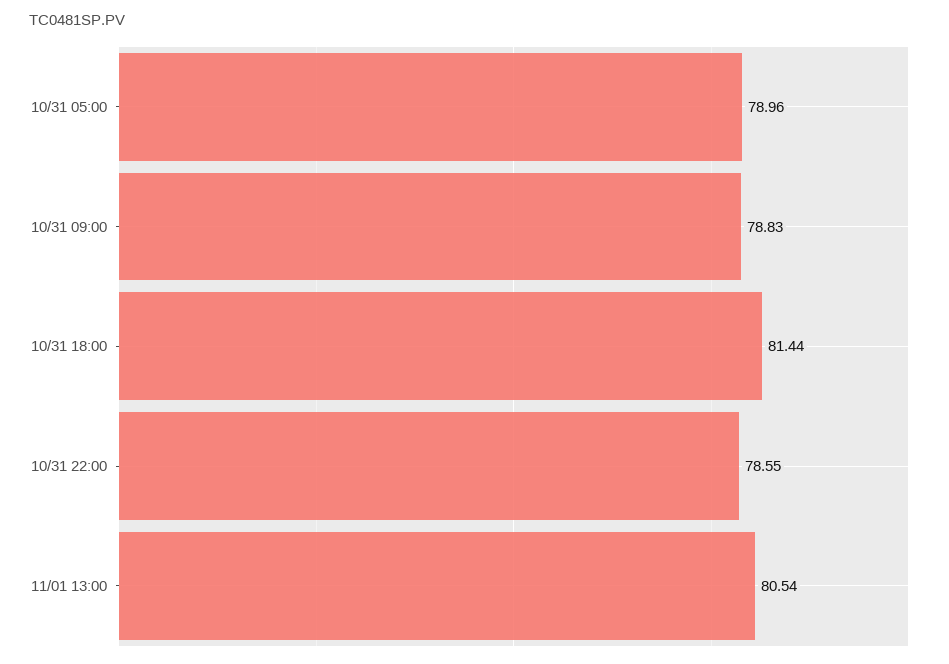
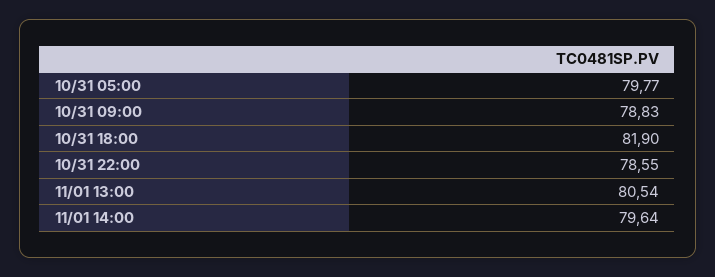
10/31 05:00: 78.96 -> 79.77
10/31 18:00: 81.44 -> 81.9
11/01 14:00: none -> 79.64

